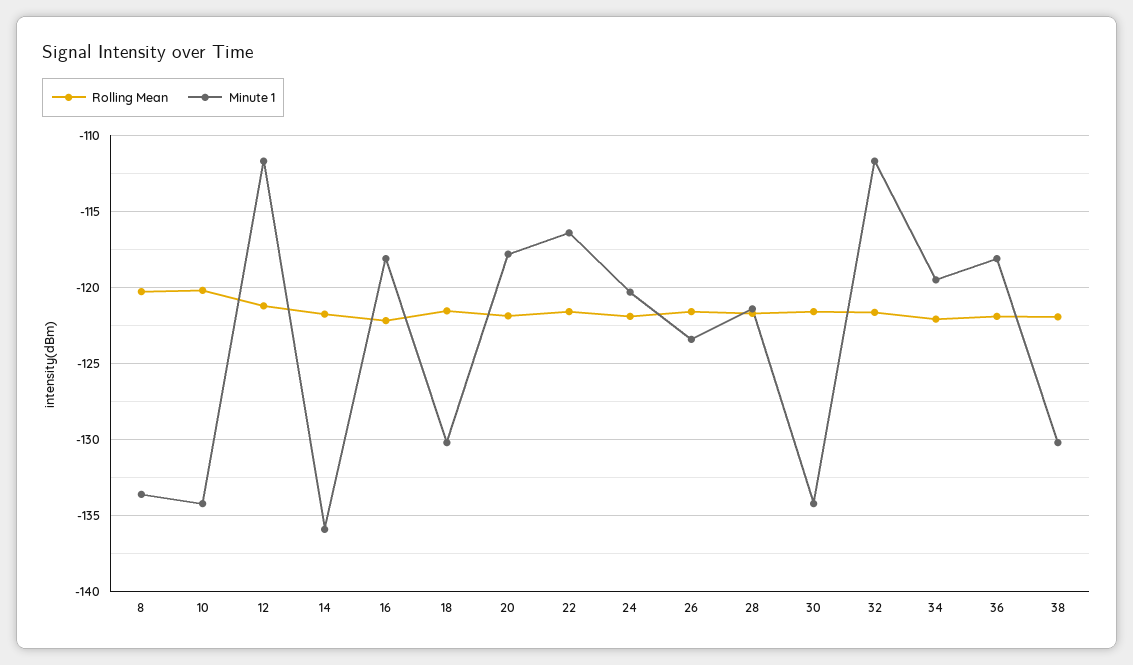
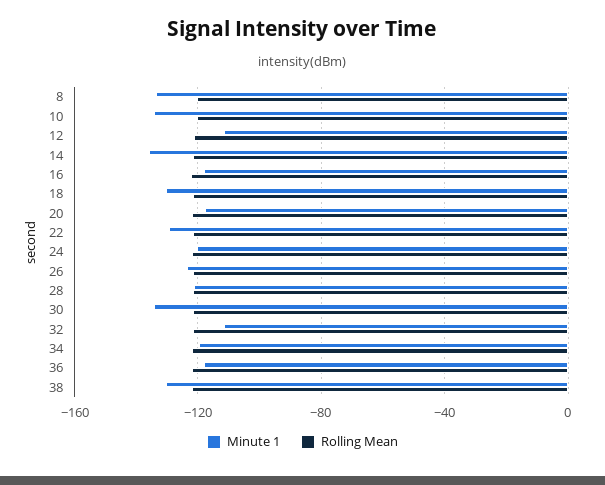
Minute 1, 22: -116.5 -> -130

